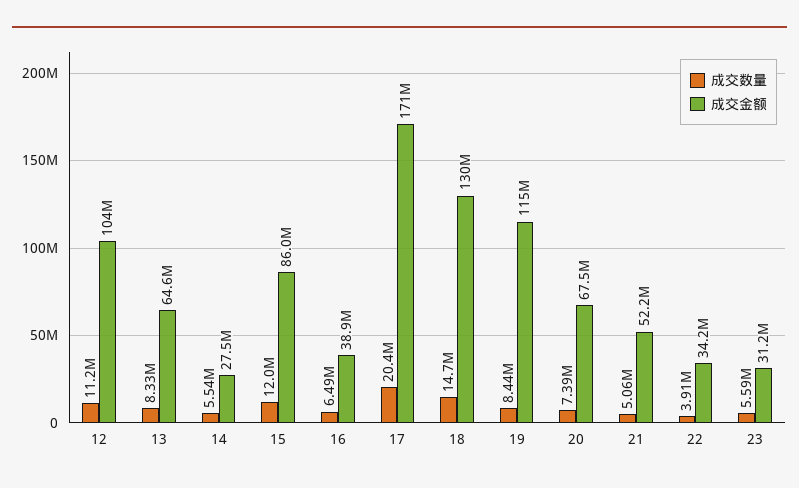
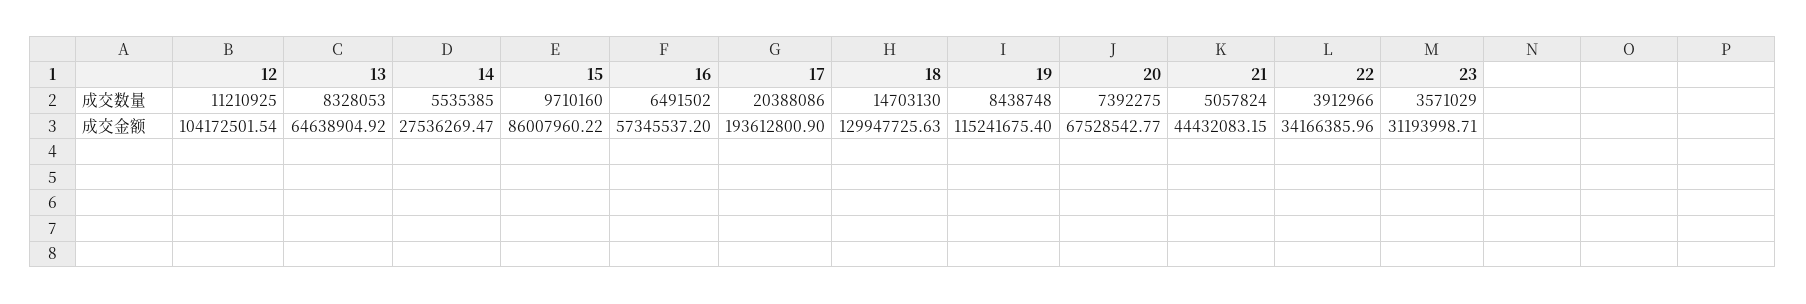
成交数量, 15: 12000000 -> 9710160
成交金额, 16: 38900000 -> 57345537.2
成交金额, 17: 171000000 -> 193612800.9
成交金额, 21: 52200000 -> 44432083.15
成交数量, 23: 5590000 -> 3571029

